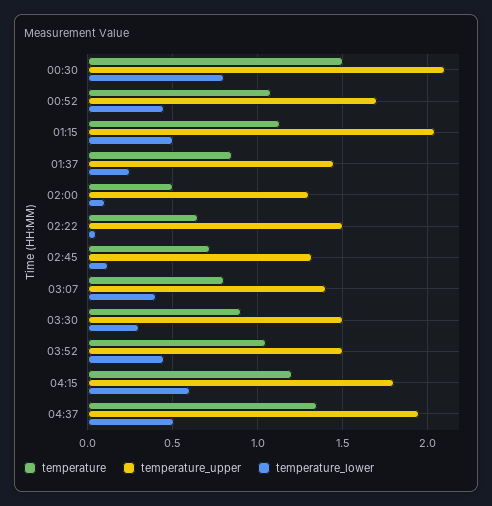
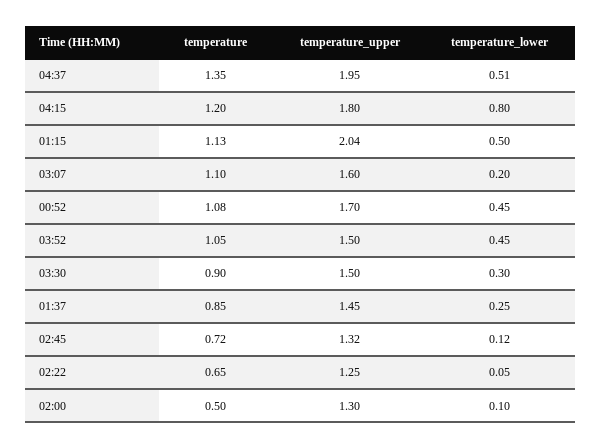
temperature, 00:30: 1.5 -> none
temperature_upper, 00:30: 2.1 -> none
temperature_lower, 00:30: 0.8 -> none
temperature_upper, 02:22: 1.5 -> 1.25
temperature, 03:07: 0.8 -> 1.1
temperature_upper, 03:07: 1.4 -> 1.6
temperature_lower, 03:07: 0.4 -> 0.2
temperature_lower, 04:15: 0.6 -> 0.8

